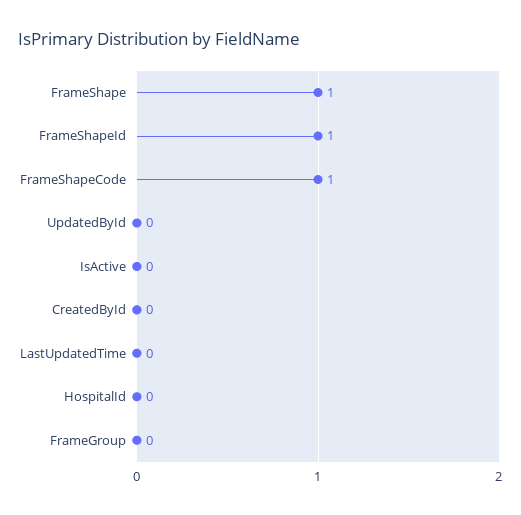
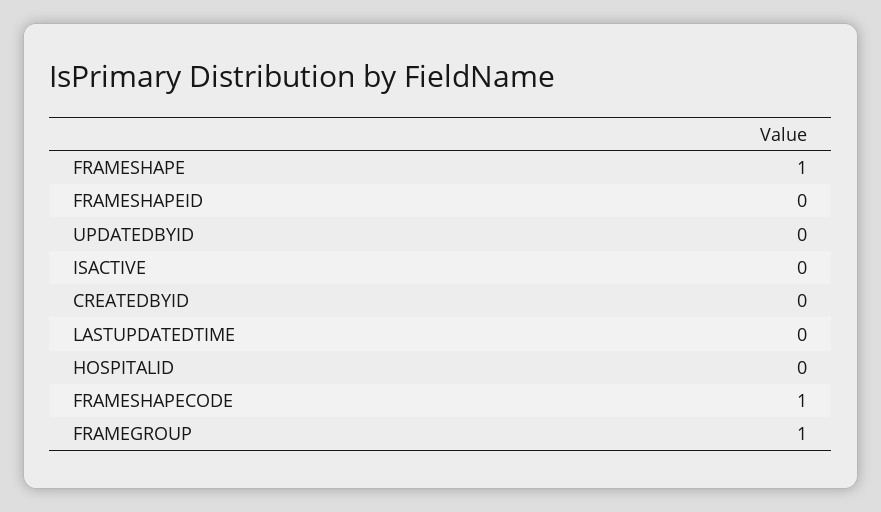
FrameShapeId: 1 -> 0
FrameGroup: 0 -> 1

